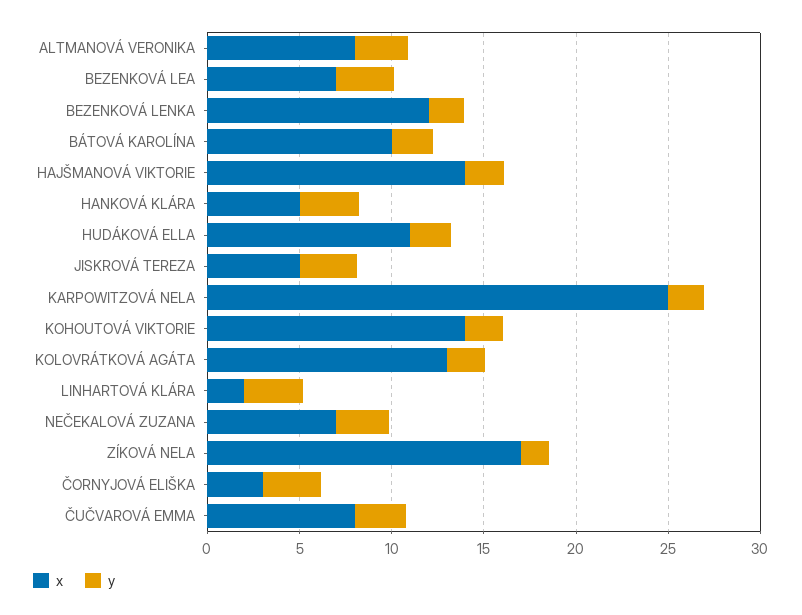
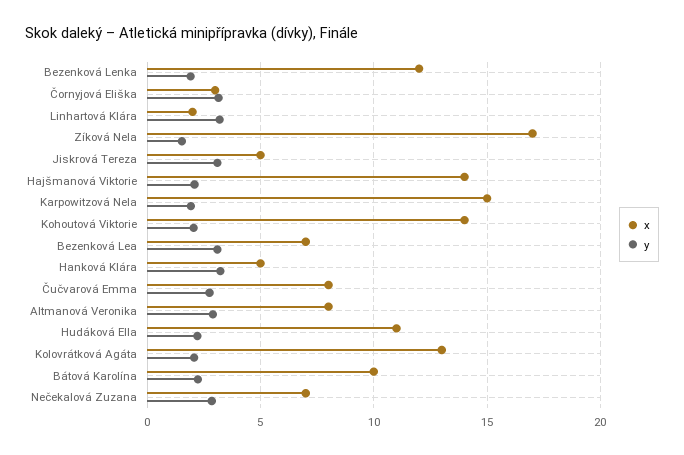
x, KARPOWITZOVÁ NELA: 25 -> 15

